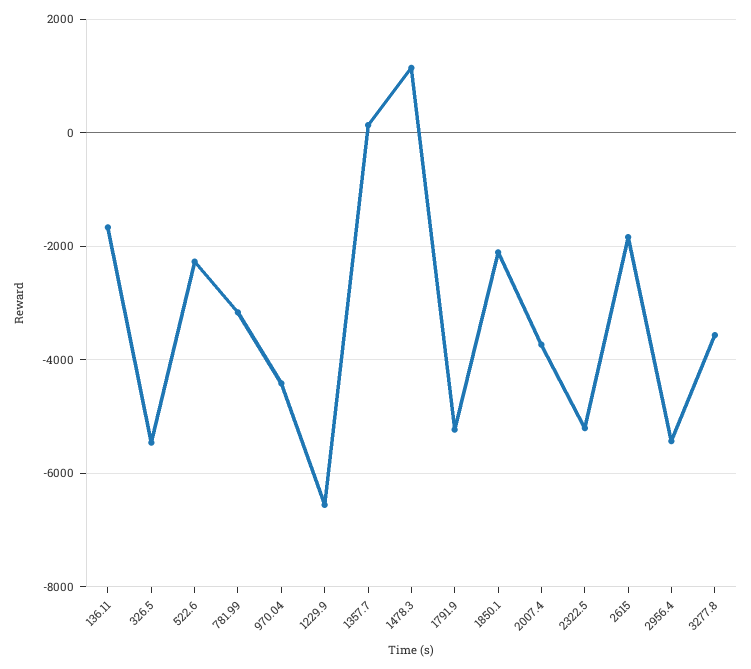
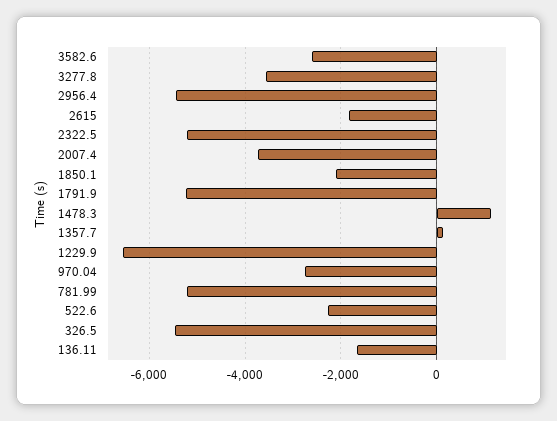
781.99: -3200 -> -5200
970.04: -4400 -> -2800
3582.6: none -> -2600

